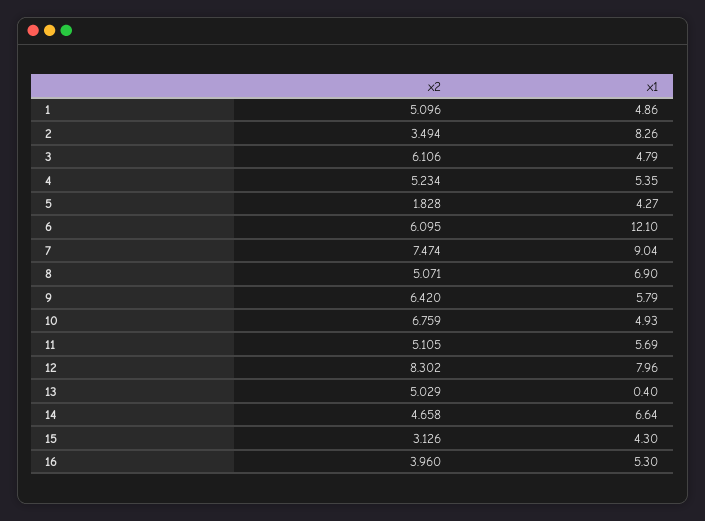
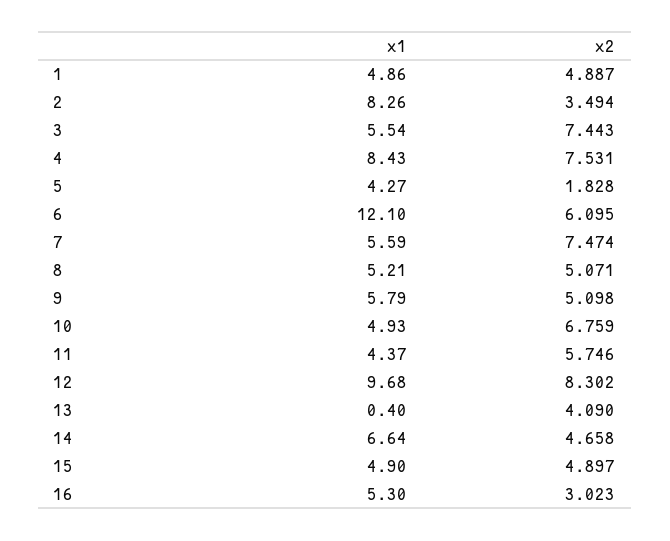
x2, 1: 5.096 -> 4.887
x2, 3: 6.106 -> 7.443
x1, 3: 4.79 -> 5.54
x2, 4: 5.234 -> 7.531
x1, 4: 5.35 -> 8.43
x1, 7: 9.04 -> 5.59
x1, 8: 6.9 -> 5.21
x2, 9: 6.42 -> 5.098
x2, 11: 5.105 -> 5.746
x1, 11: 5.69 -> 4.37
x1, 12: 7.96 -> 9.68
x2, 13: 5.029 -> 4.09
x2, 15: 3.126 -> 4.897
x1, 15: 4.3 -> 4.9
x2, 16: 3.96 -> 3.023

